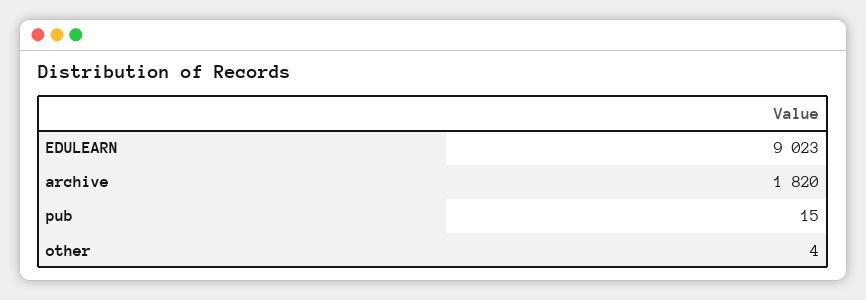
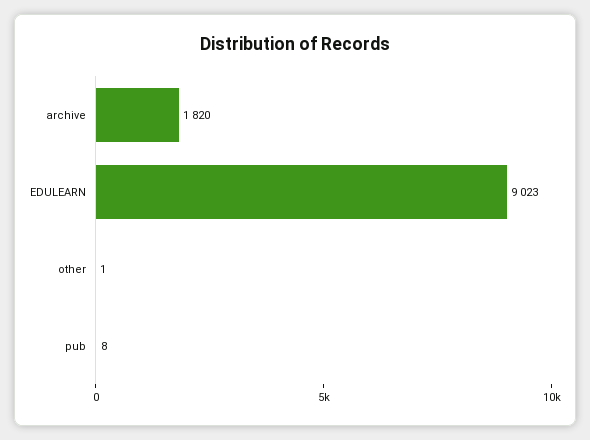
pub: 15 -> 8
other: 4 -> 1

